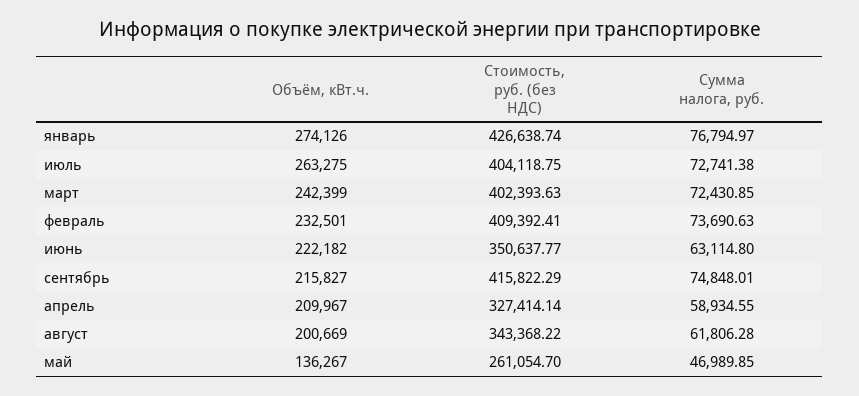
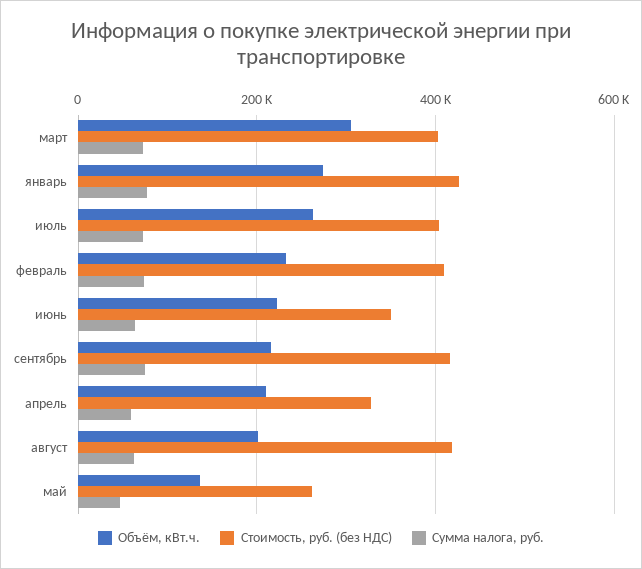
Объём, кВт.ч., март: 242399 -> 300000
Стоимость, руб. (без НДС), август: 343368.22 -> 420000

